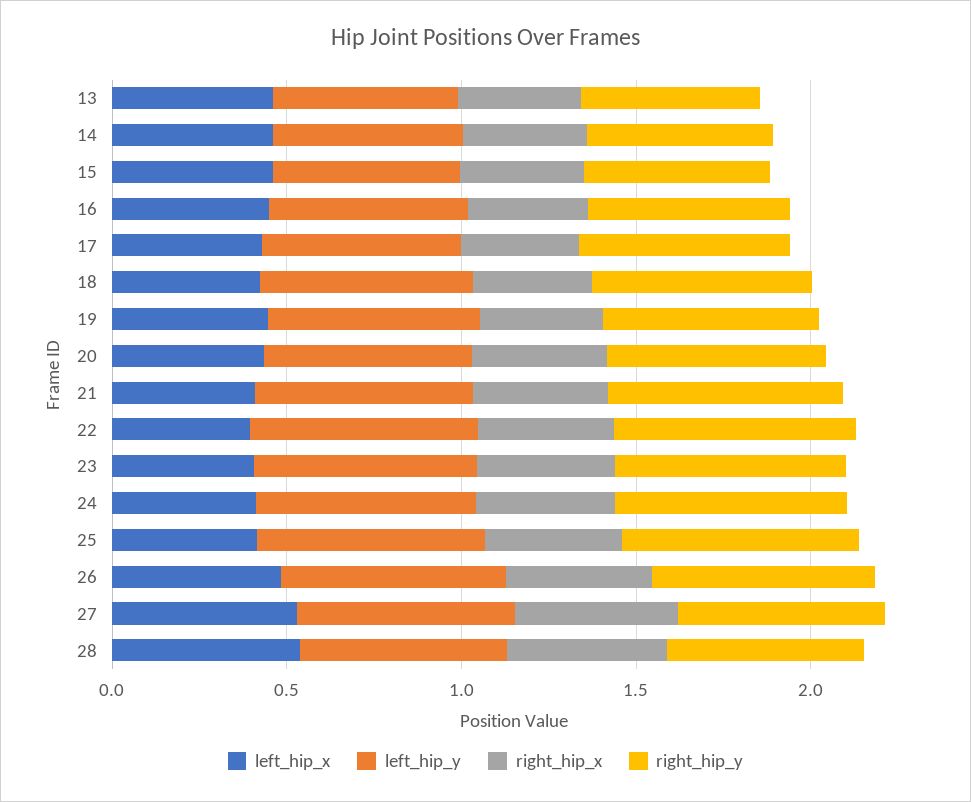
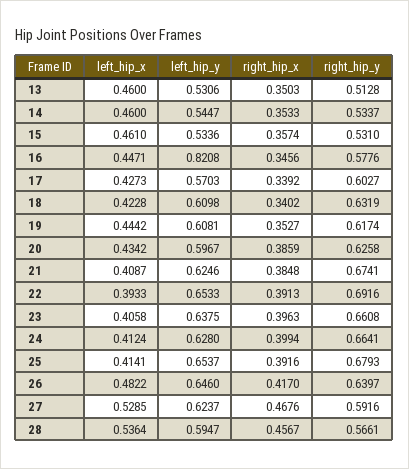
left_hip_y, 16: 0.6 -> 0.8208

